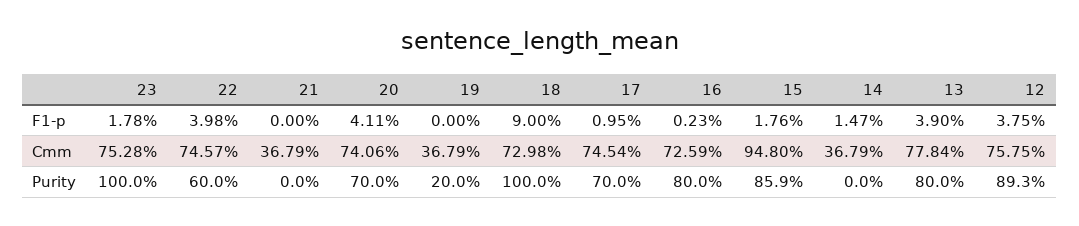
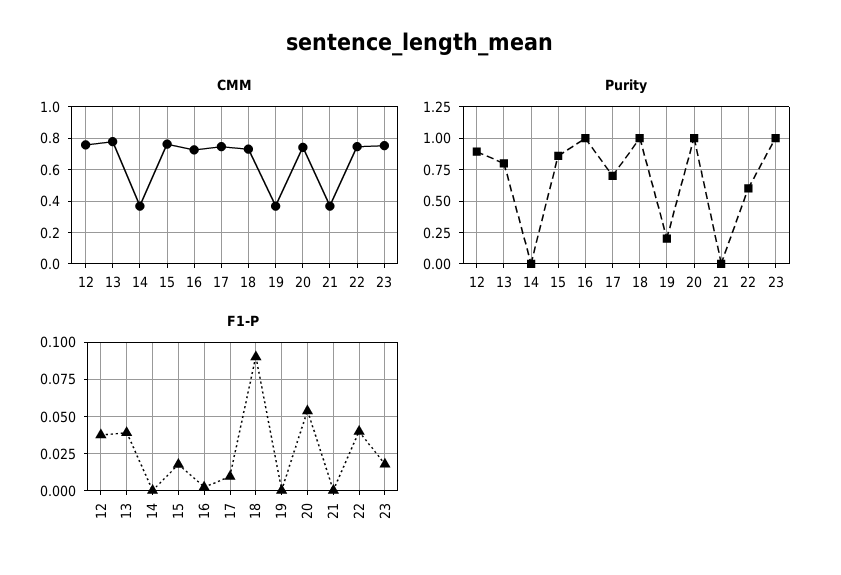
F1-p, 20: 0.0411 -> 0.055
F1-p, 14: 0.0147 -> 0
Cmm, 15: 0.948 -> 0.75
Purity, 20: 0.7 -> 1
Purity, 16: 0.8 -> 1

